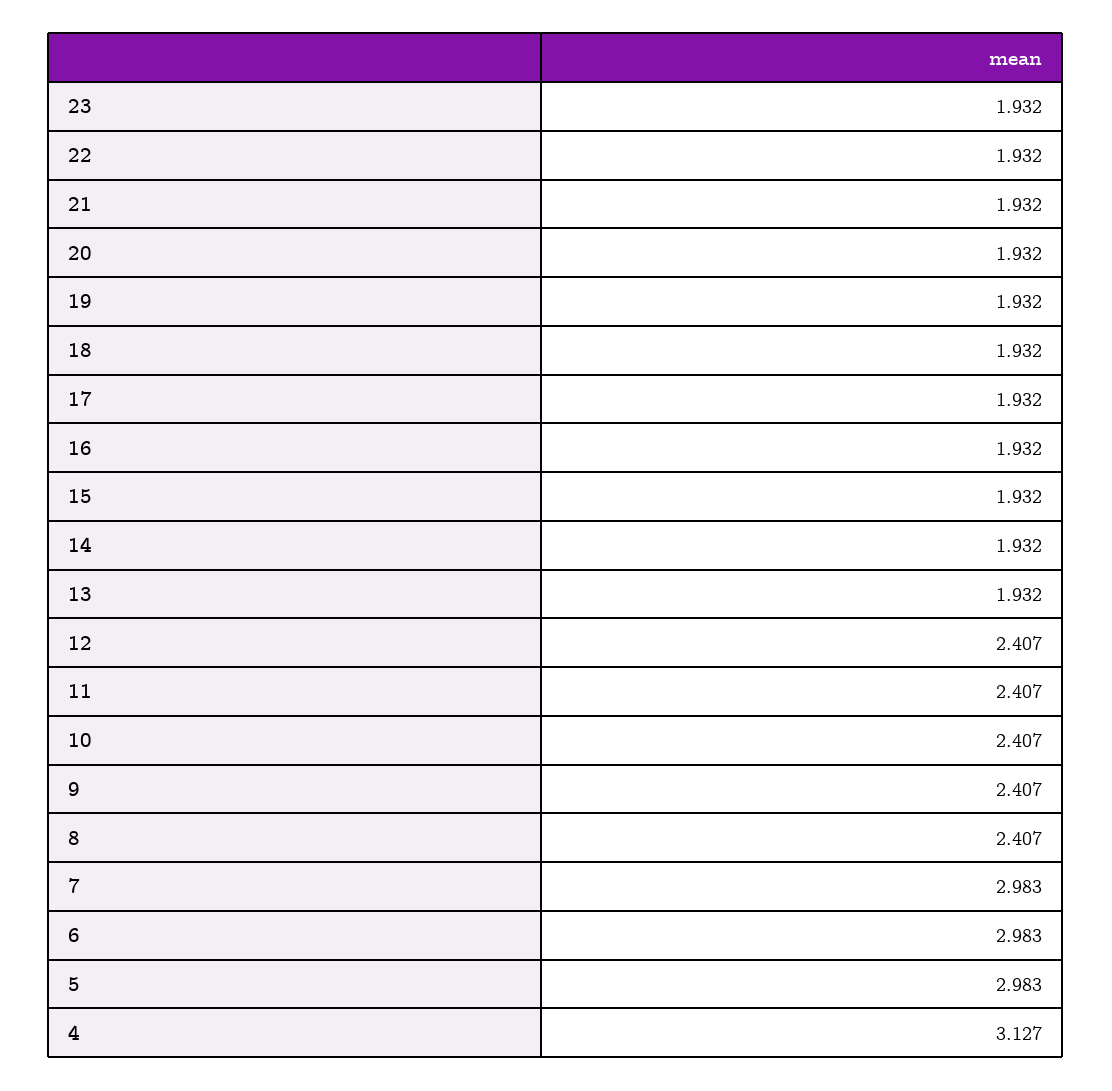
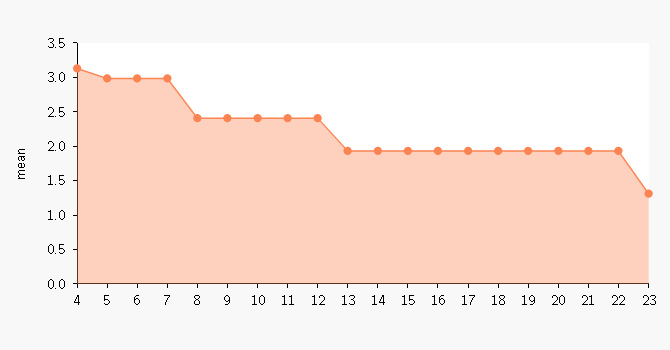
23: 1.932 -> 1.25

